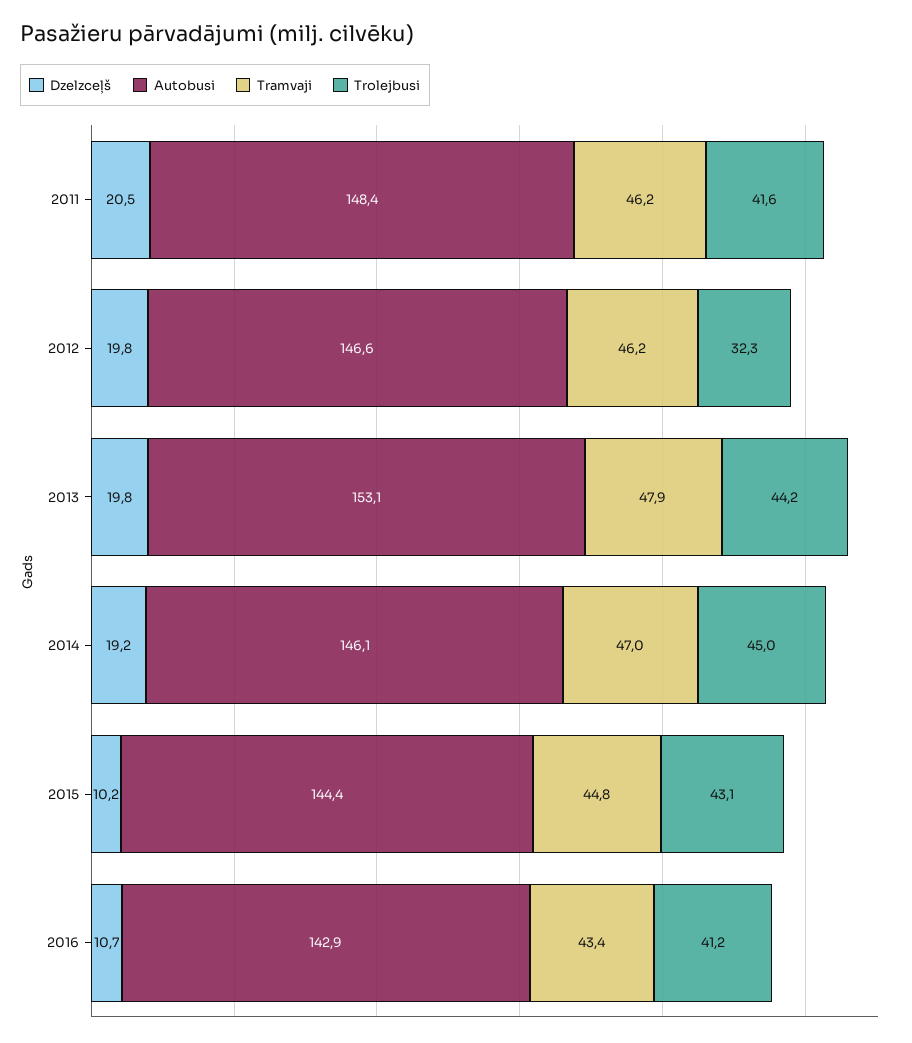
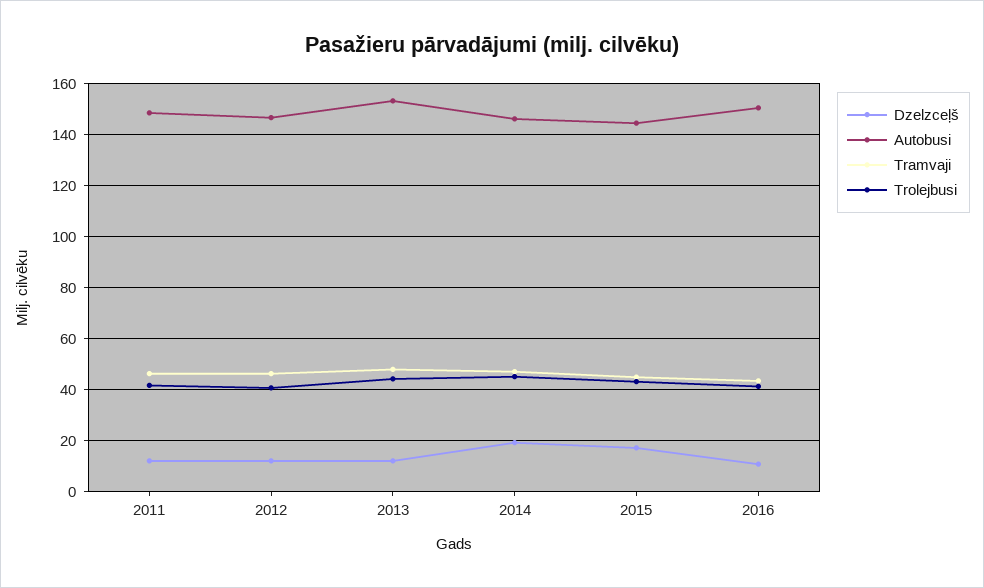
Dzelzceļš, 2011: 20.5 -> 12.5
Dzelzceļš, 2012: 19.8 -> 12.5
Trolejbusi, 2012: 32.3 -> 40
Dzelzceļš, 2013: 19.8 -> 12.5
Dzelzceļš, 2015: 10.2 -> 17.5
Autobusi, 2016: 142.9 -> 150

